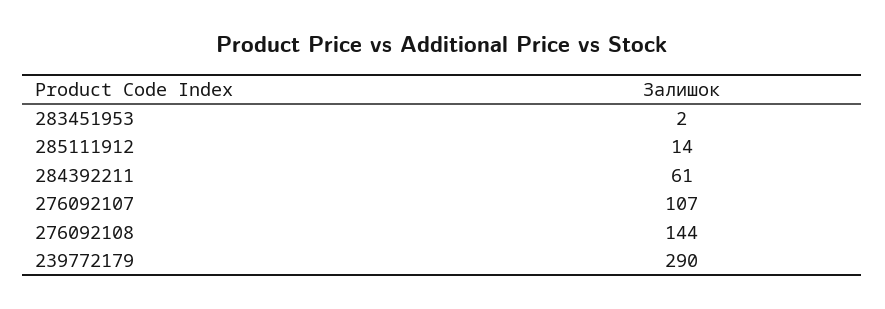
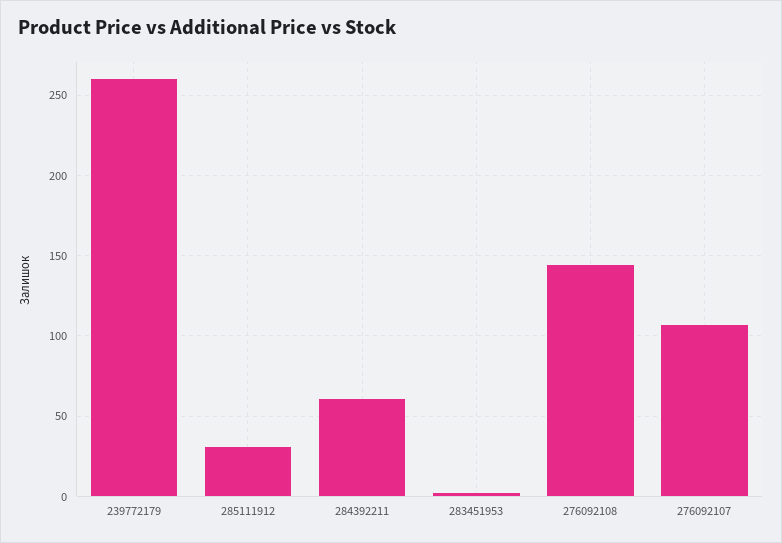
285111912: 14 -> 30
239772179: 290 -> 260

